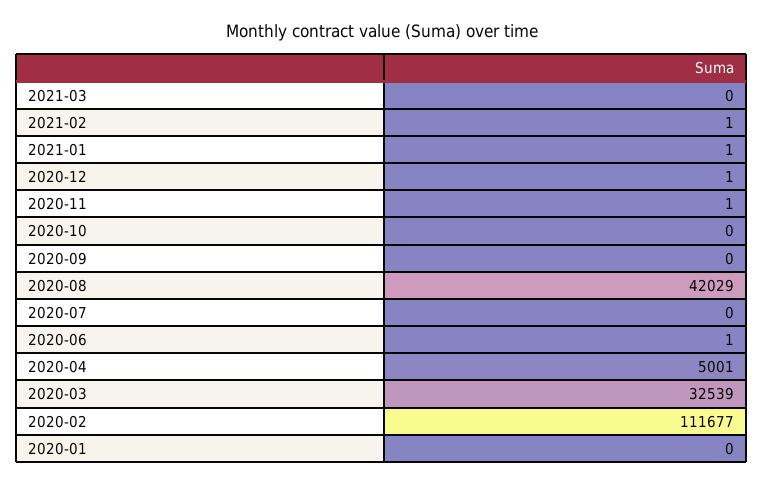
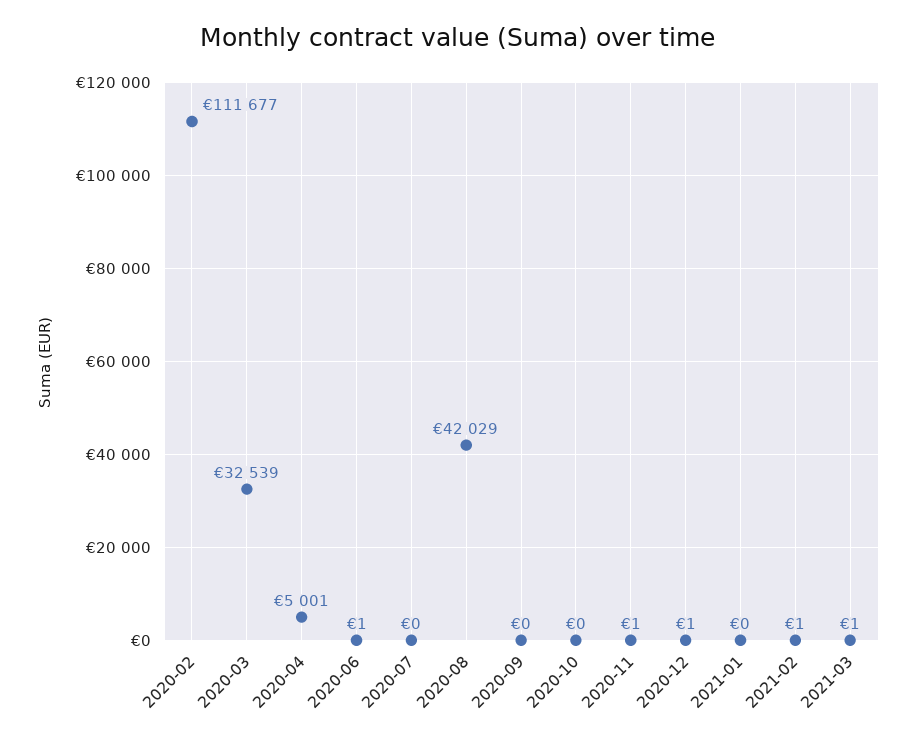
2021-03: 0 -> 1
2021-01: 1 -> 0
2020-01: 0 -> none

